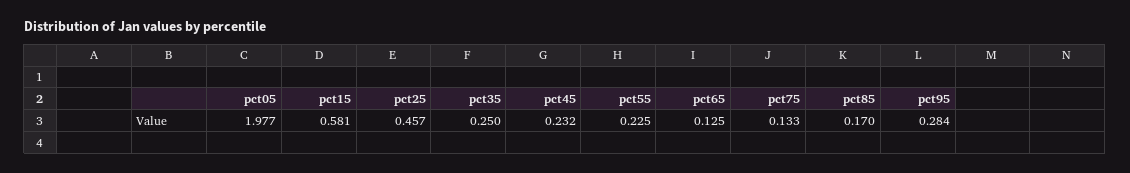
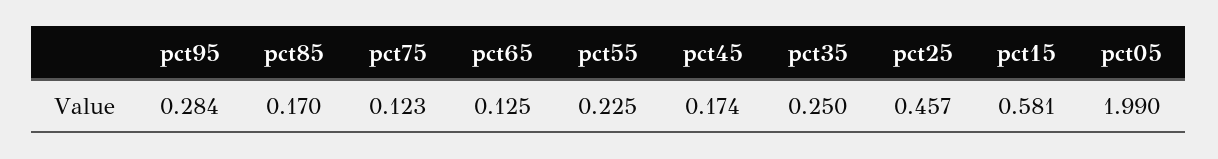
pct05: 1.977 -> 1.99
pct45: 0.232 -> 0.174
pct75: 0.133 -> 0.123

